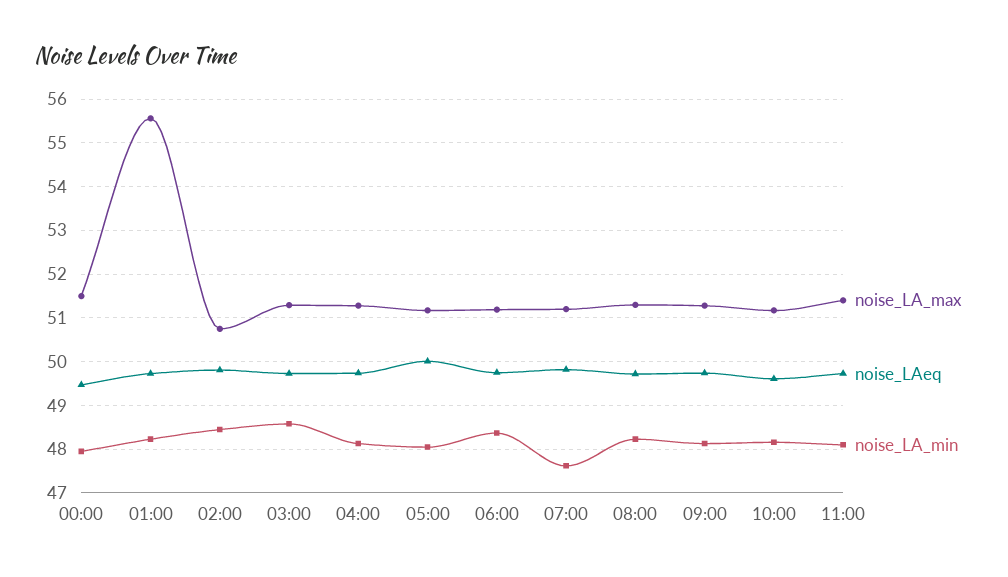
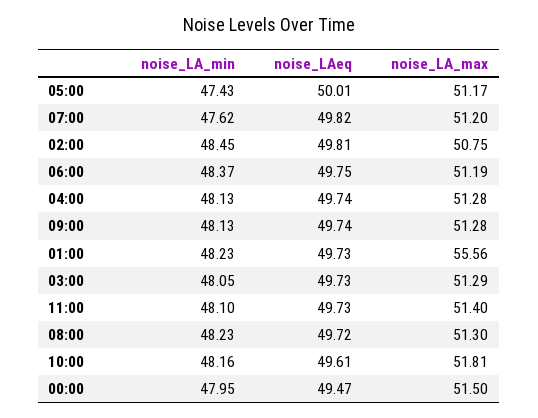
noise_LA_min, 03:00: 48.6 -> 48.05
noise_LA_min, 05:00: 48 -> 47.43
noise_LA_max, 10:00: 51.2 -> 51.81

